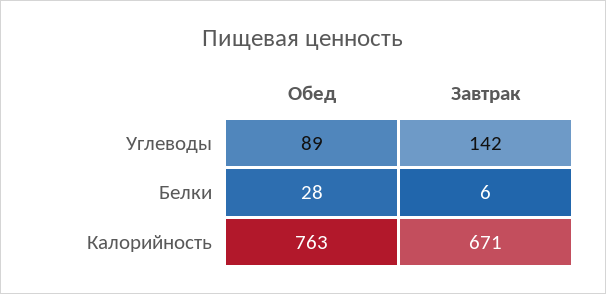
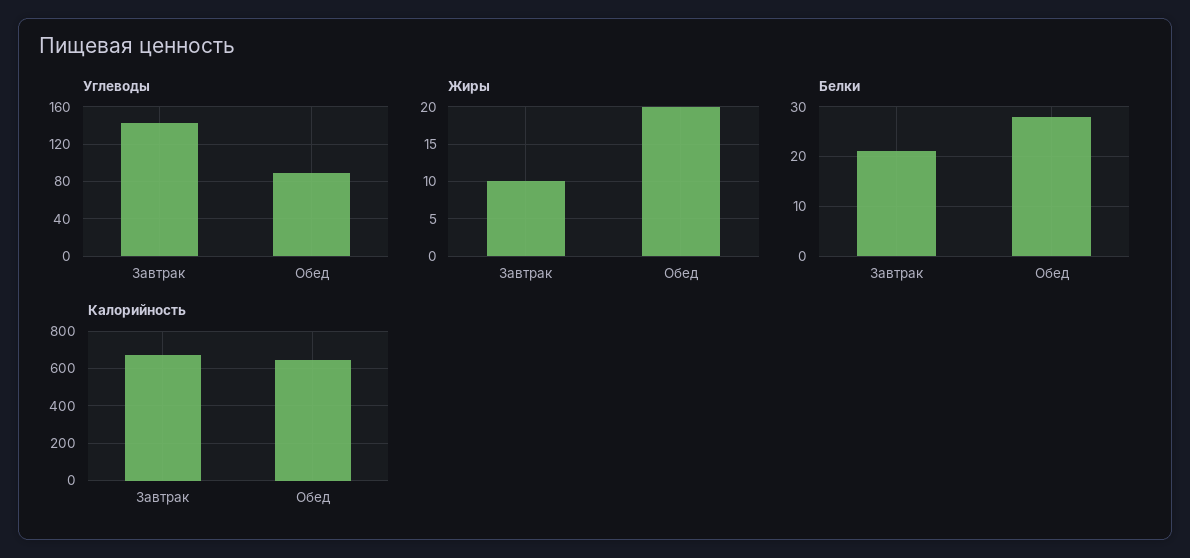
Белки, Завтрак: 6 -> 20
Калорийность, Обед: 763 -> 650
Жиры, Завтрак: none -> 10
Жиры, Обед: none -> 20

